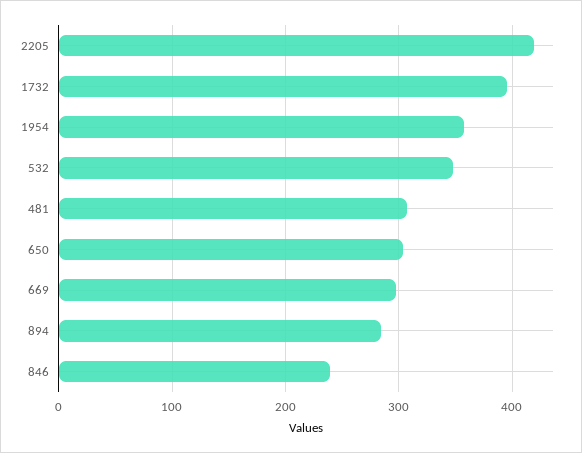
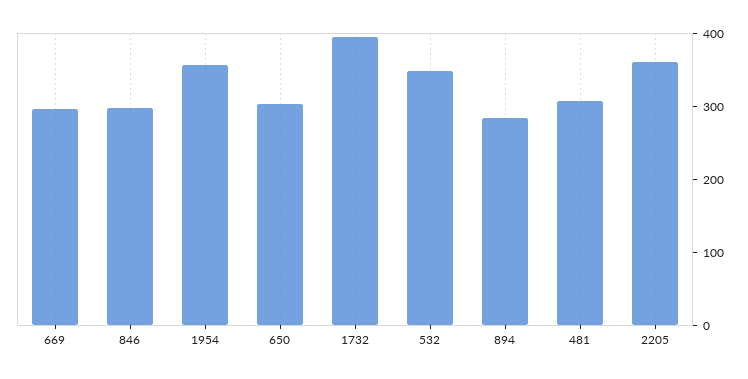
2205: 420 -> 360
846: 240 -> 300

